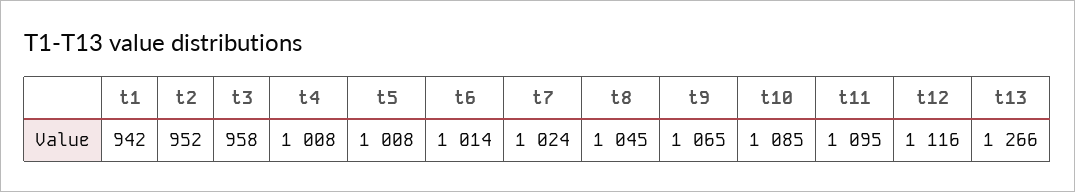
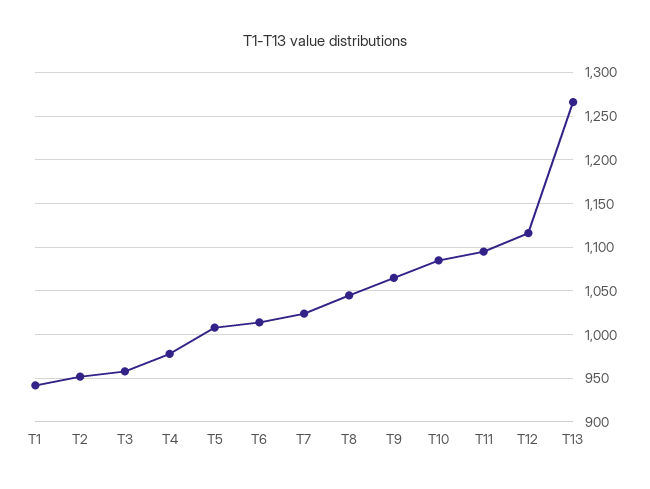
t4: 1008 -> 980

